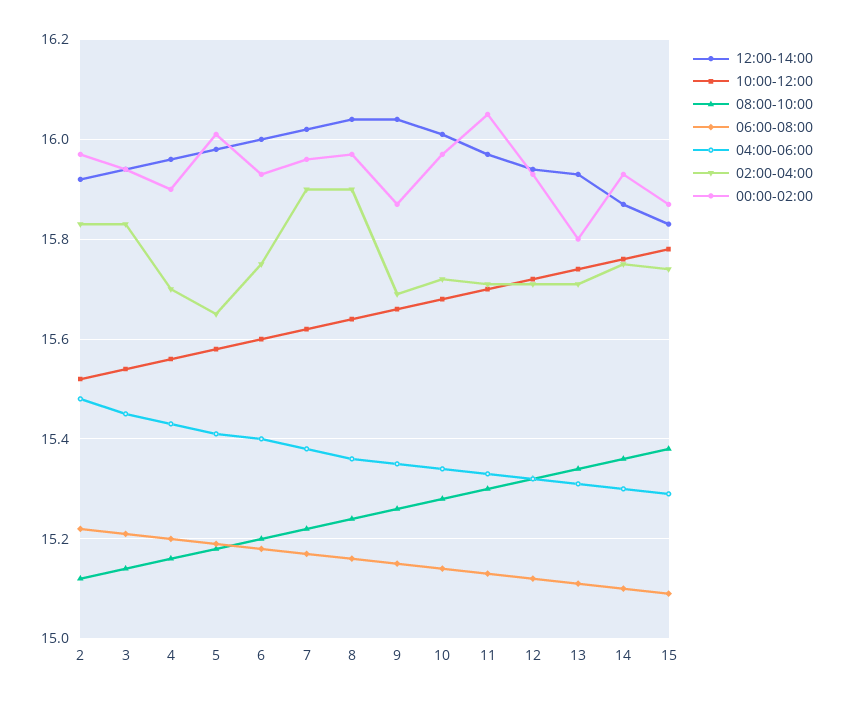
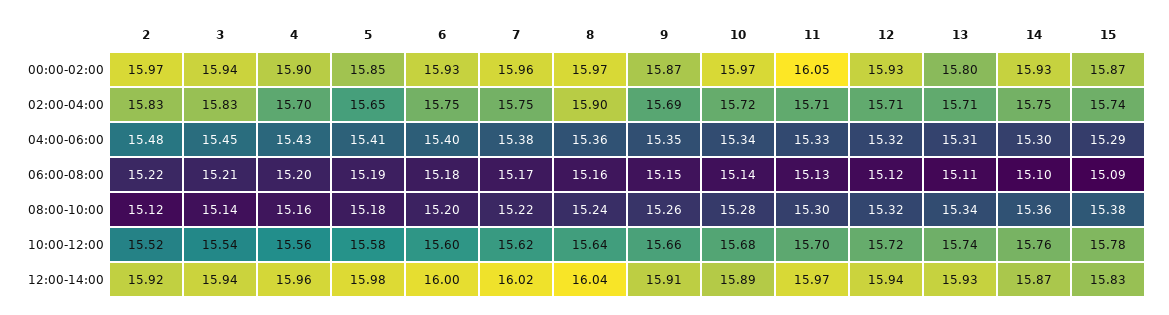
00:00-02:00, 5: 16 -> 15.85
02:00-04:00, 7: 15.9 -> 15.75
12:00-14:00, 9: 16.05 -> 15.91
12:00-14:00, 10: 16 -> 15.89

